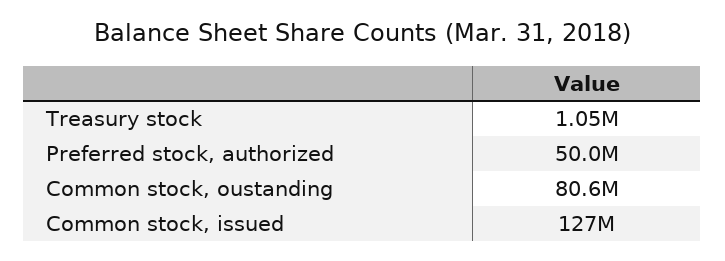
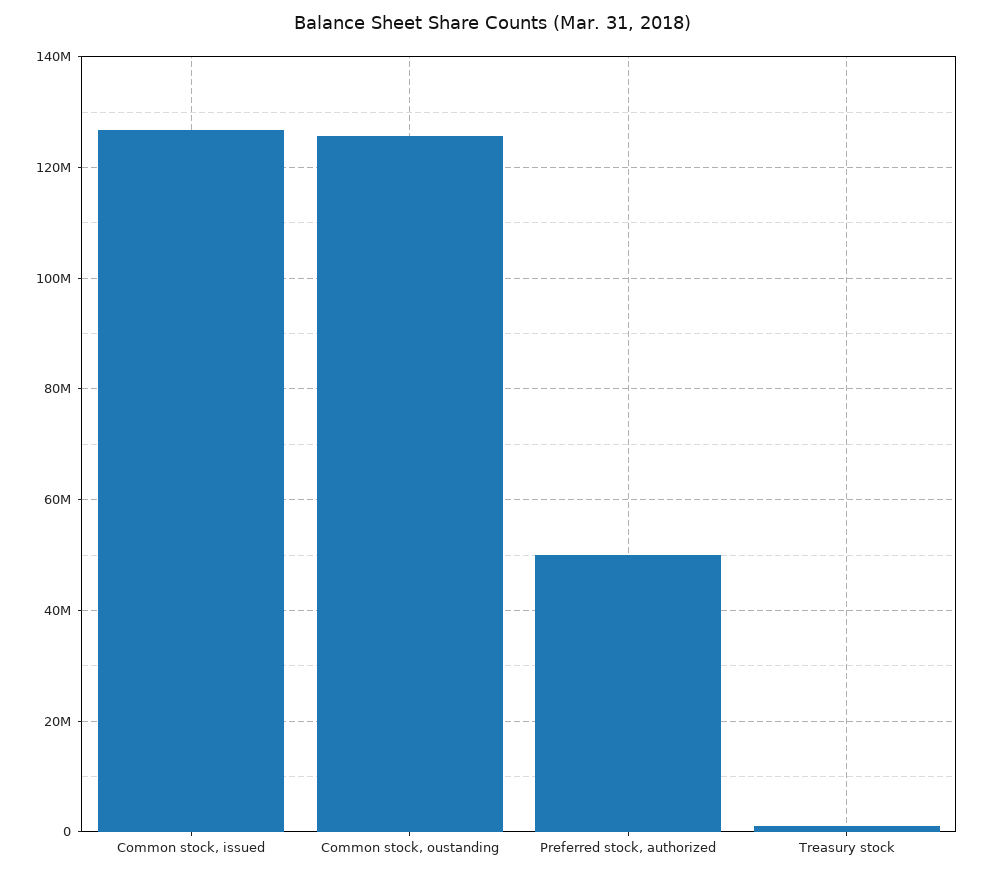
Common stock, oustanding: 80600000 -> 126000000

